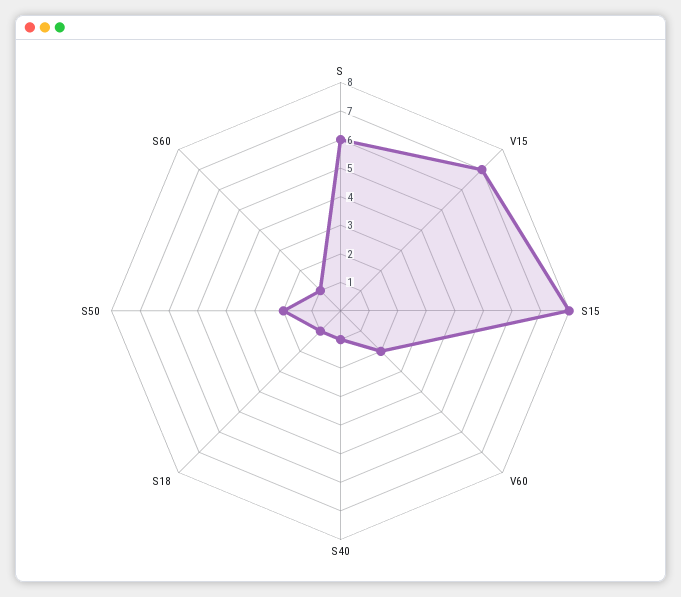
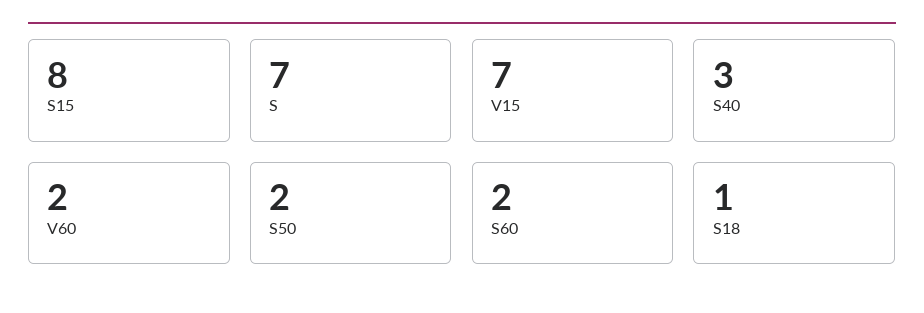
S: 6 -> 7
S40: 1 -> 3
S60: 1 -> 2

